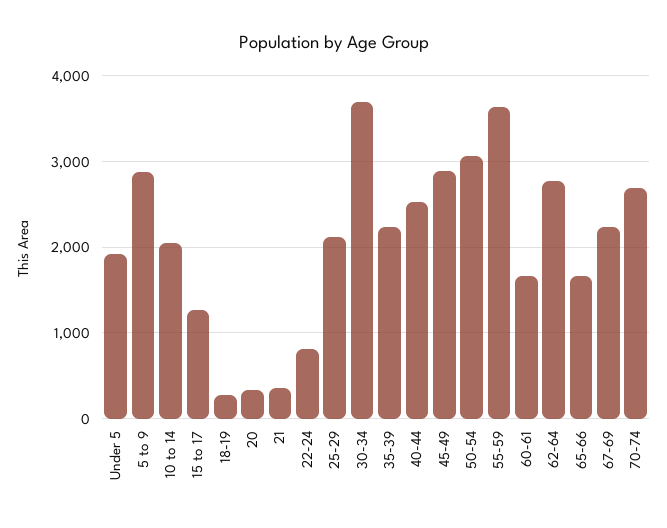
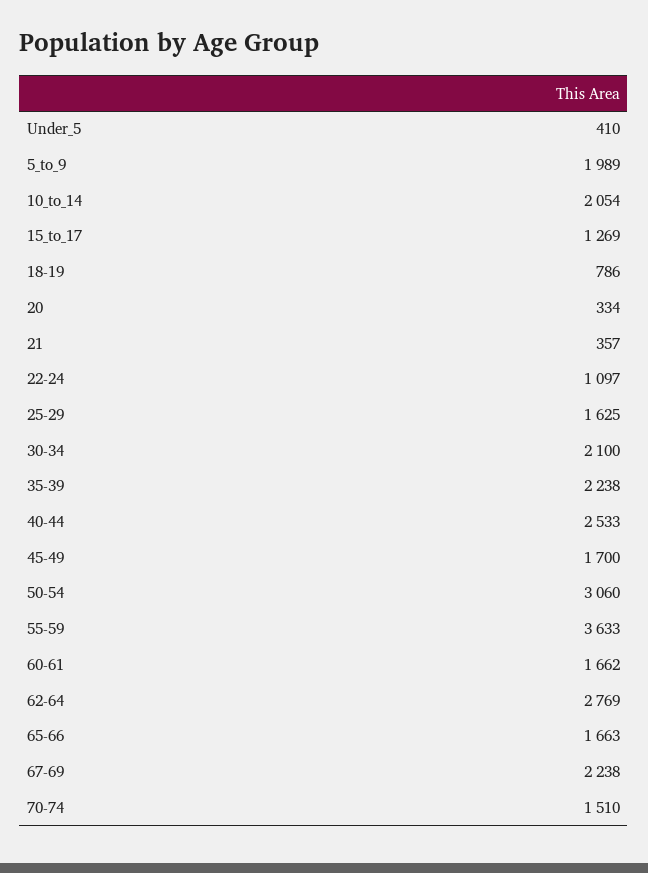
Under 5: 1900 -> 410
5 to 9: 2900 -> 1989
18-19: 300 -> 786
22-24: 800 -> 1097
25-29: 2100 -> 1625
30-34: 3700 -> 2100
45-49: 2900 -> 1700
70-74: 2700 -> 1510

